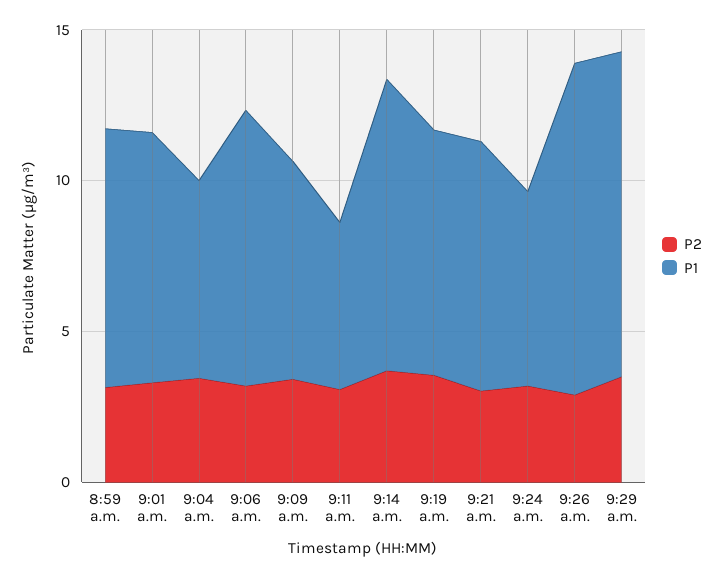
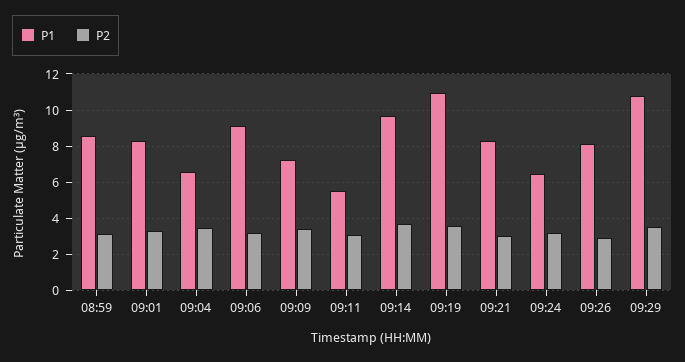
P1, 9:19 a.m.: 8 -> 11
P1, 9:26 a.m.: 11 -> 8

